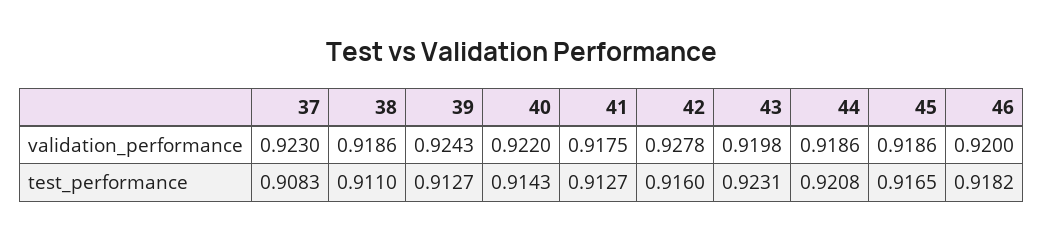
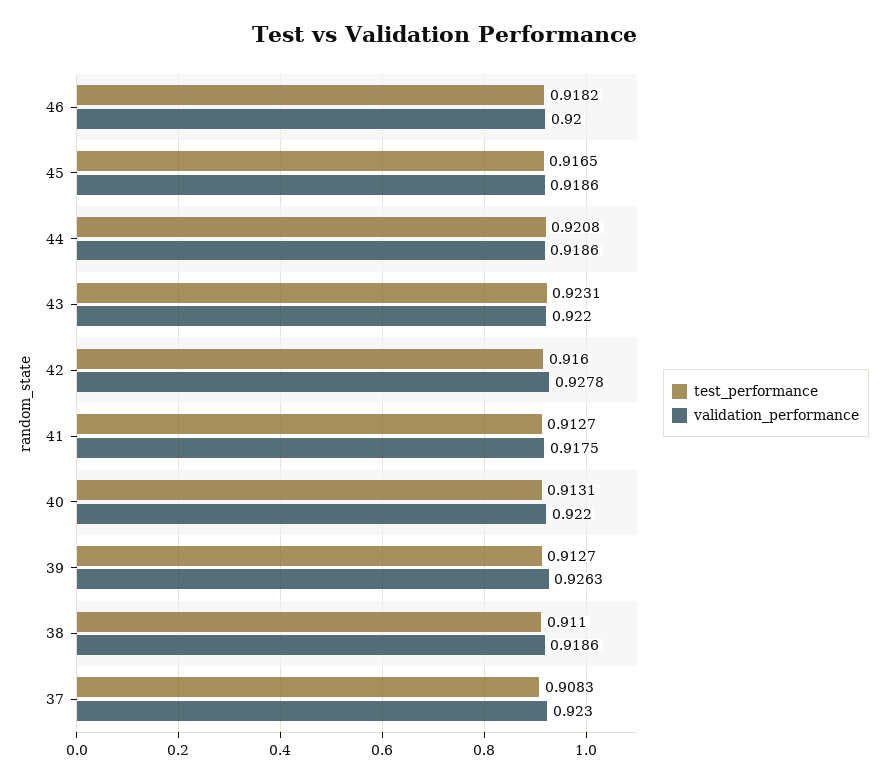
validation_performance, 39: 0.9243 -> 0.9263
validation_performance, 43: 0.9198 -> 0.922
test_performance, 40: 0.9143 -> 0.9131

